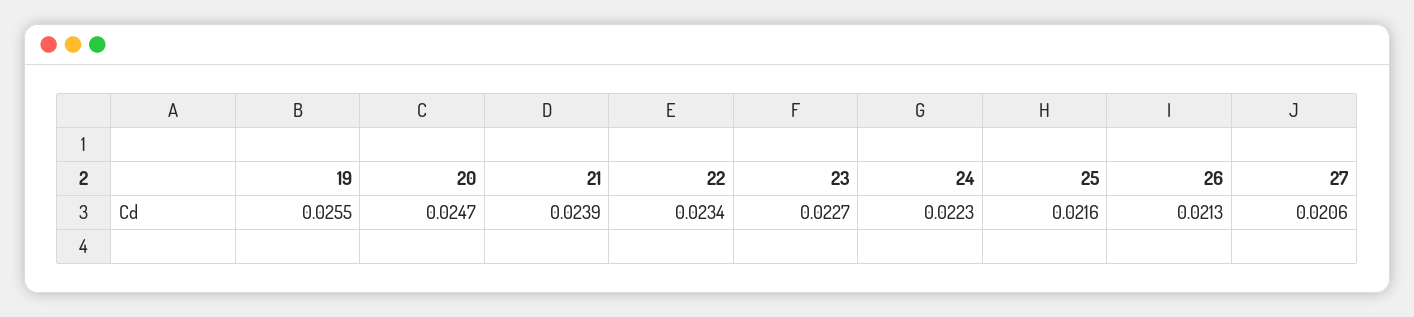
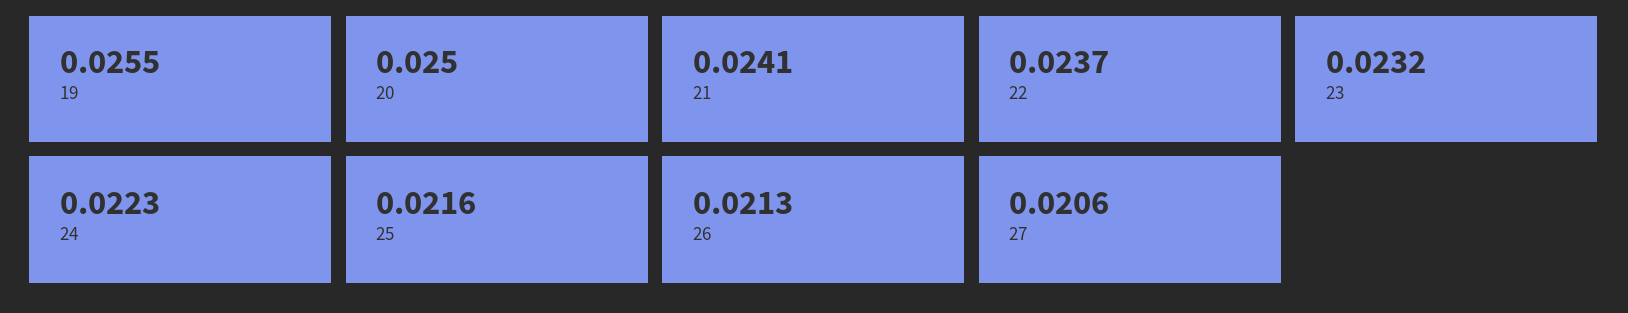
20: 0.0247 -> 0.025
21: 0.0239 -> 0.0241
22: 0.0234 -> 0.0237
23: 0.0227 -> 0.0232

